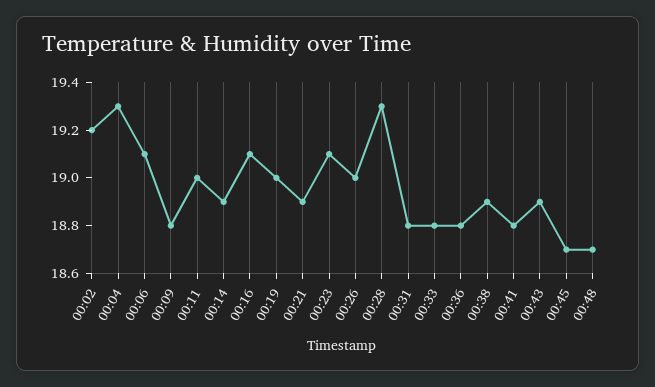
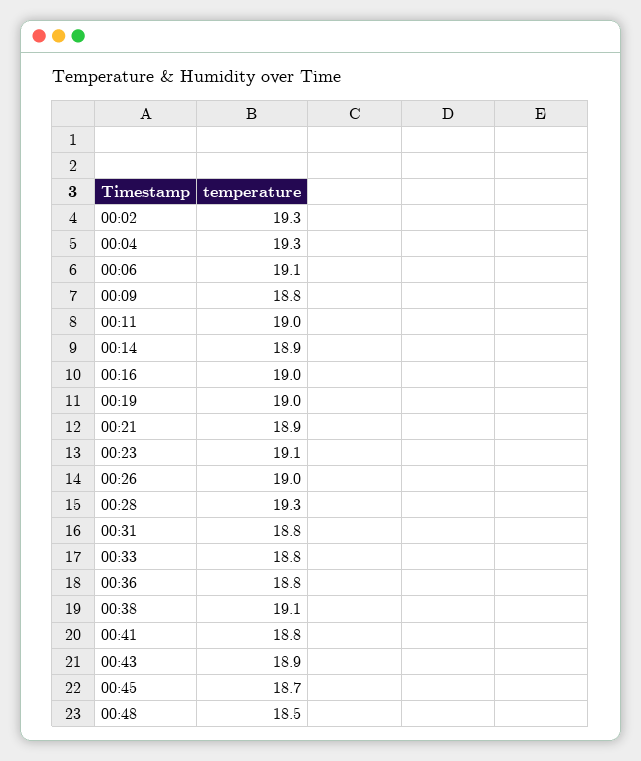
00:02: 19.2 -> 19.3
00:16: 19.1 -> 19
00:38: 18.9 -> 19.1
00:48: 18.7 -> 18.5

